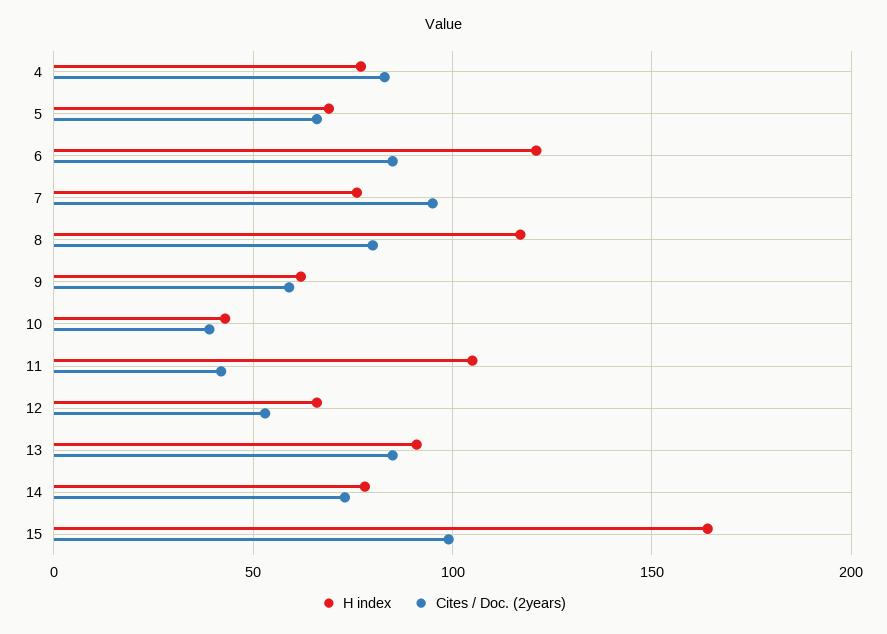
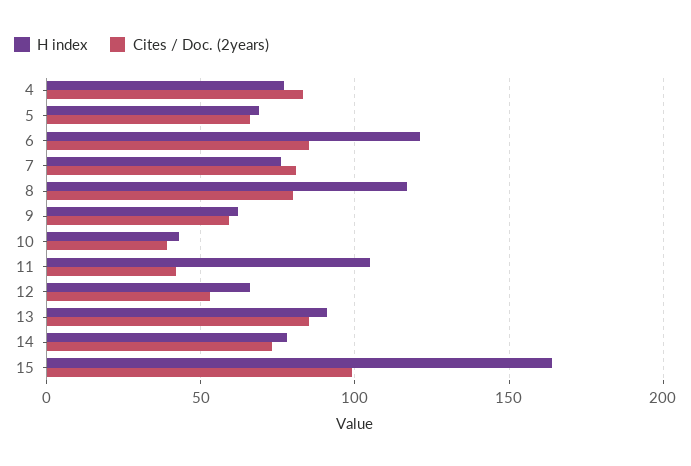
Cites / Doc. (2years), 7: 95 -> 80

